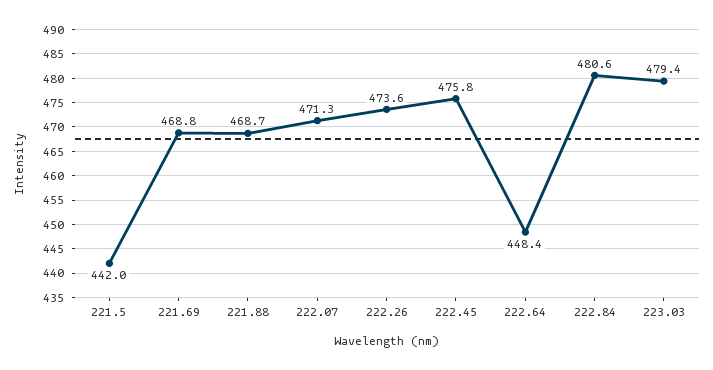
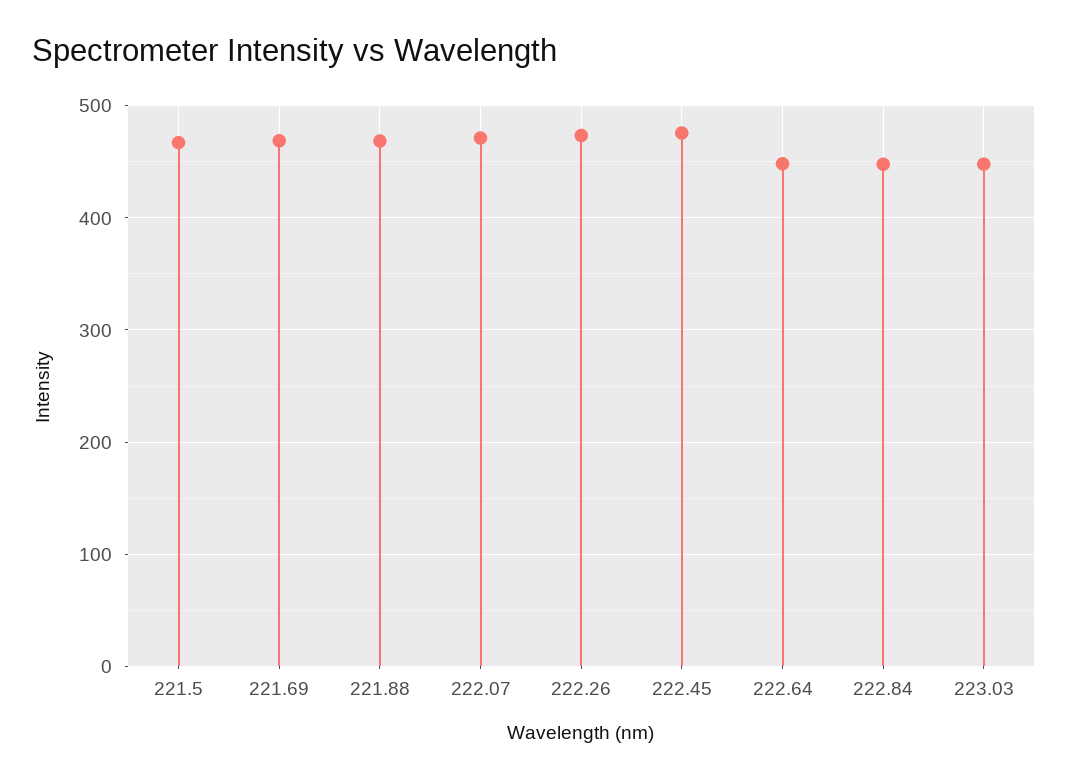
221.5: 442 -> 470
222.84: 480.6 -> 450
223.03: 479.4 -> 450

